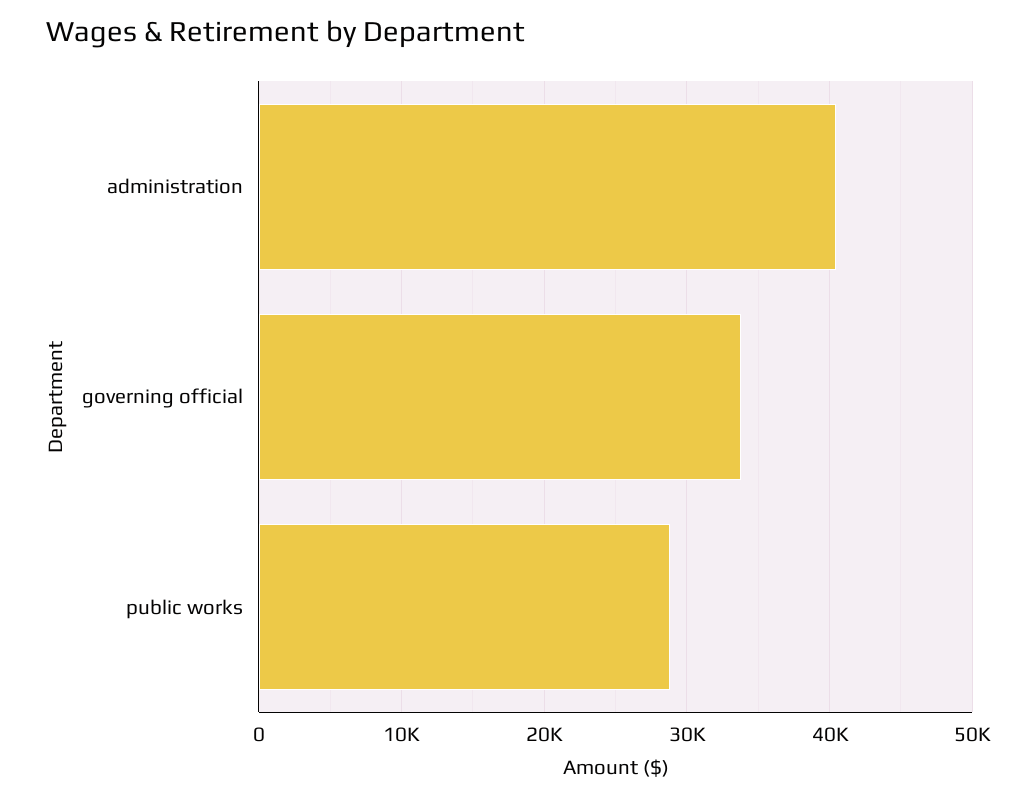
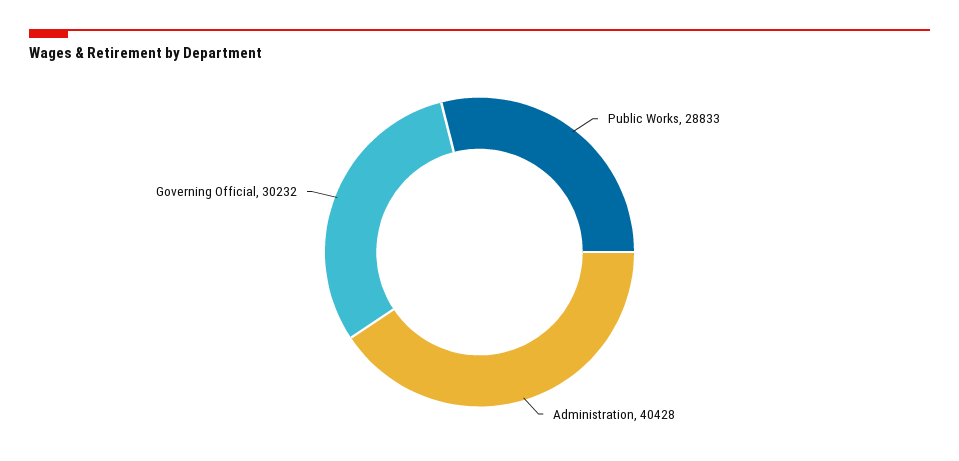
governing official: 34000 -> 30232

